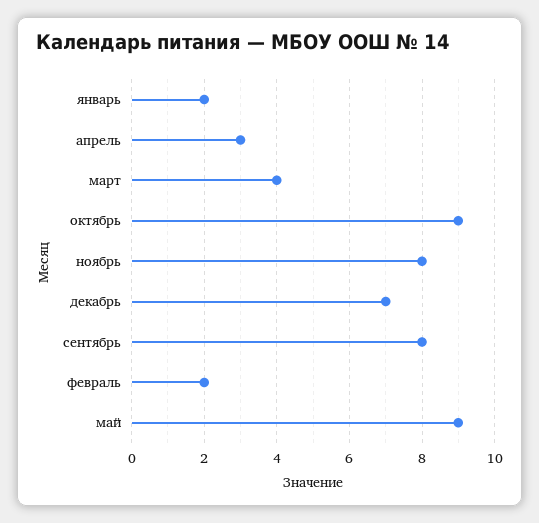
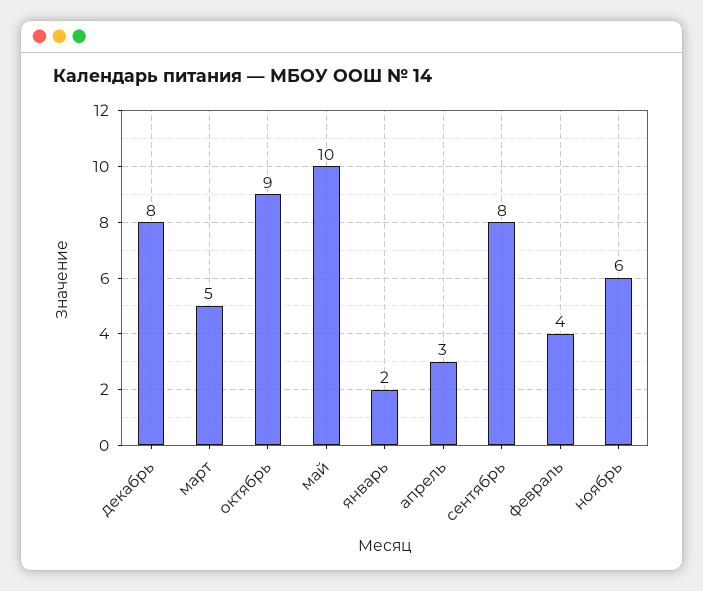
март: 4 -> 5
ноябрь: 8 -> 6
декабрь: 7 -> 8
февраль: 2 -> 4
май: 9 -> 10

